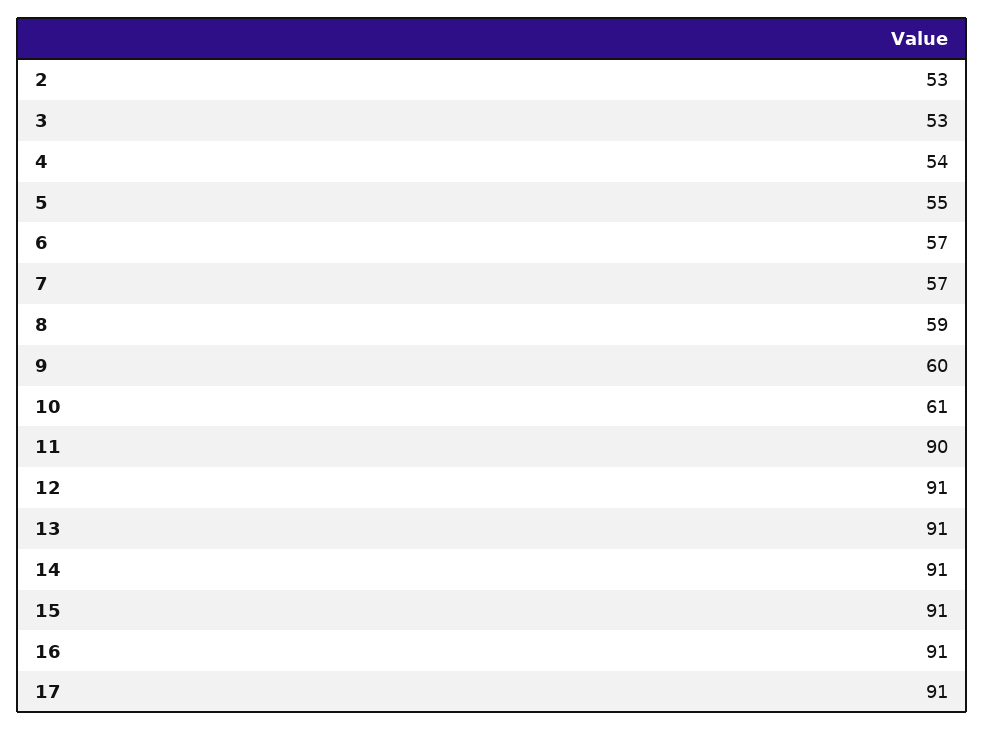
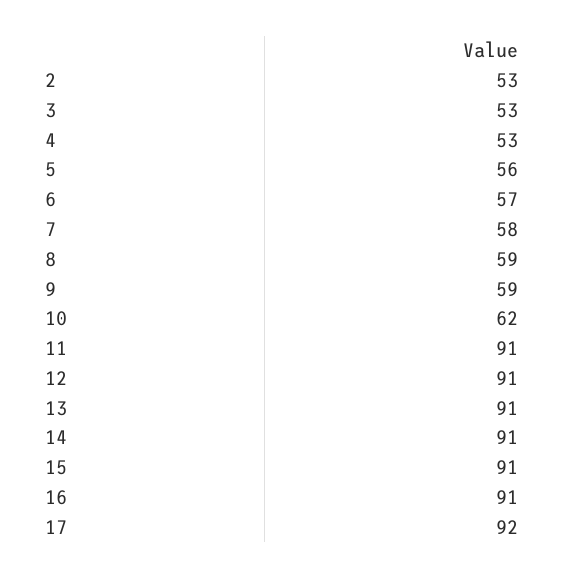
4: 54 -> 53
5: 55 -> 56
7: 57 -> 58
9: 60 -> 59
10: 61 -> 62
11: 90 -> 91
17: 91 -> 92

